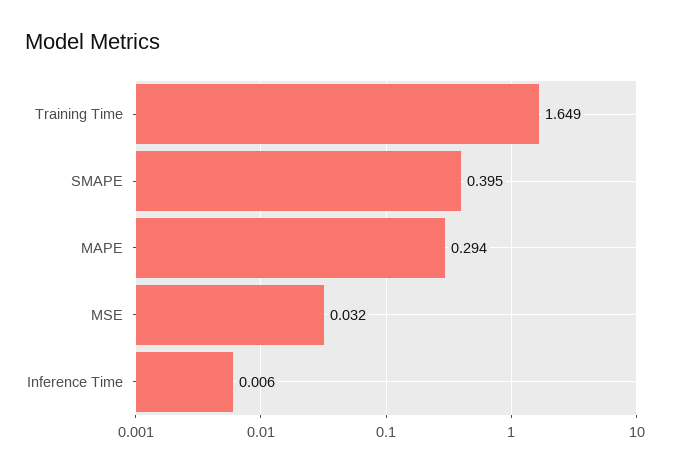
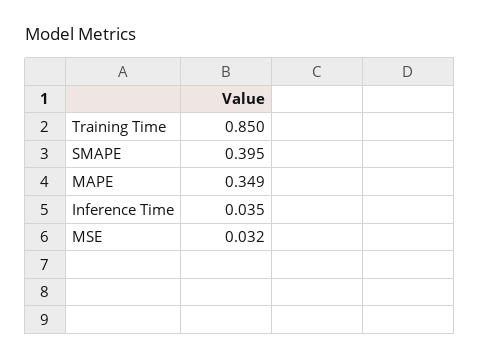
Training Time: 1.649 -> 0.85
MAPE: 0.294 -> 0.349
Inference Time: 0.006 -> 0.035

